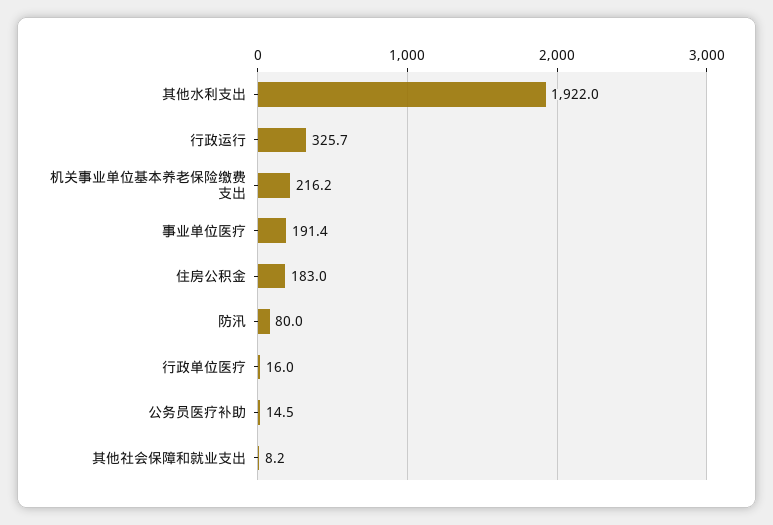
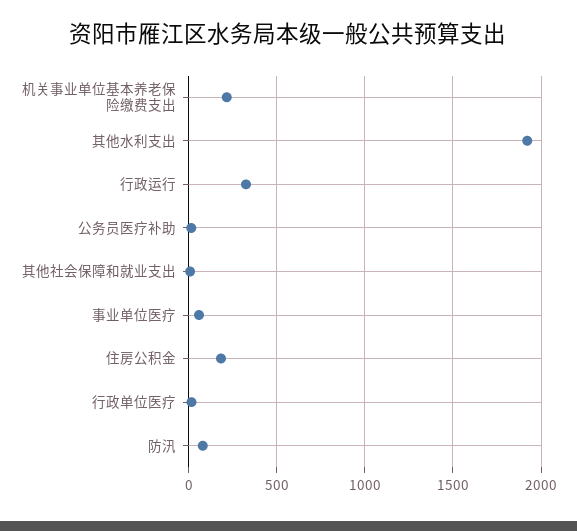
事业单位医疗: 191.4 -> 50

